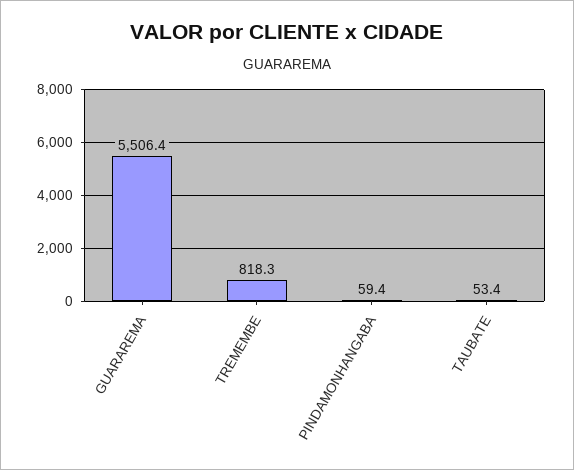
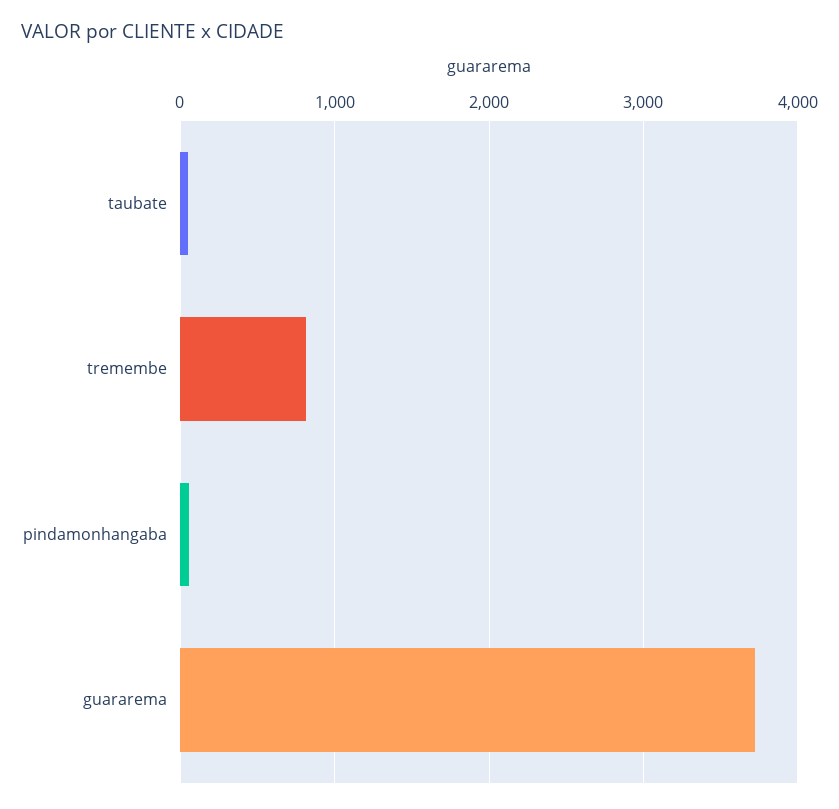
GUARAREMA: 5506.4 -> 3700

